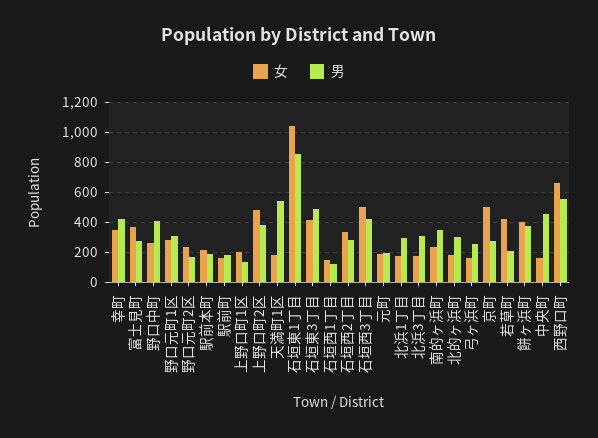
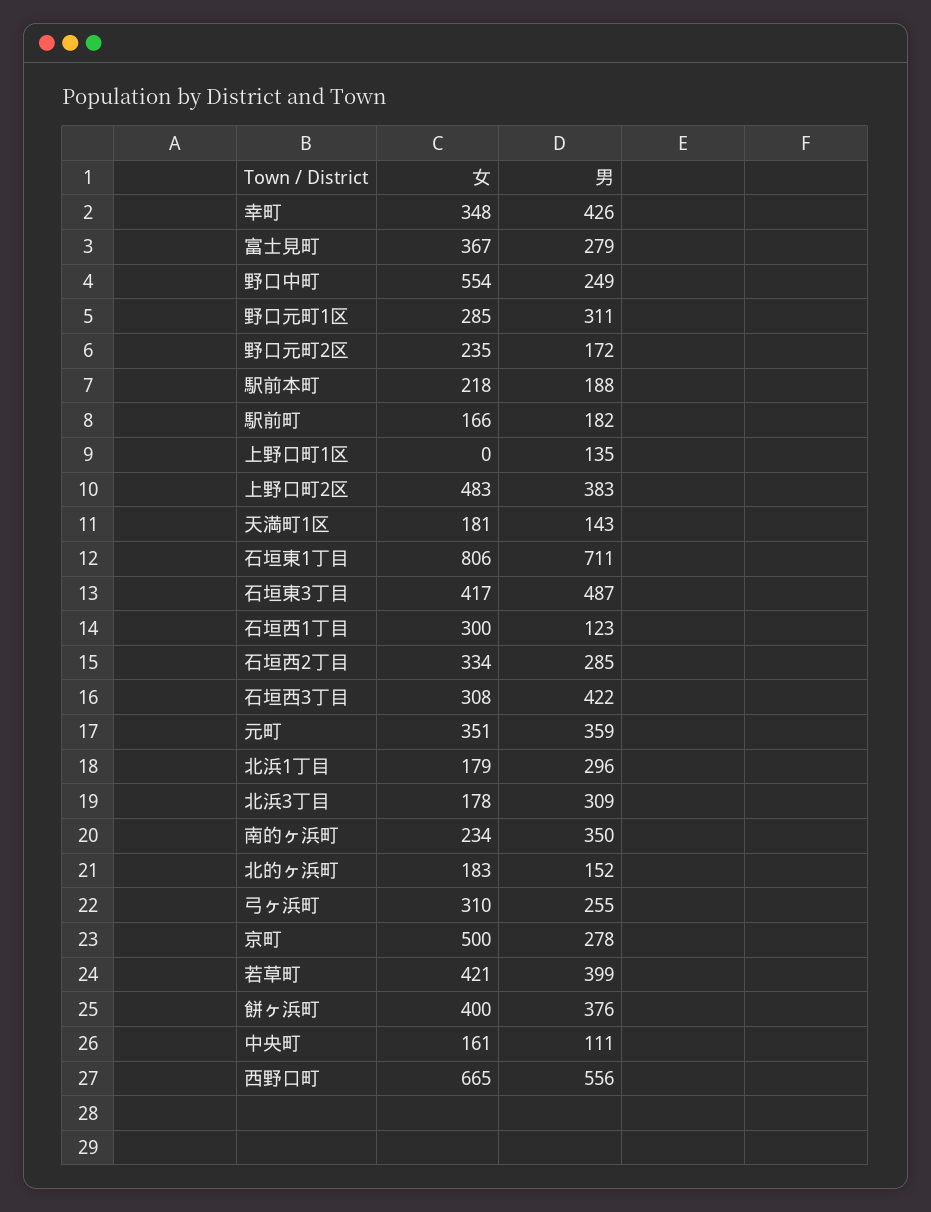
女, 野口中町: 250 -> 554
男, 野口中町: 400 -> 249
女, 上野口町1区: 200 -> 0
男, 天満町1区: 550 -> 143
女, 石垣東1丁目: 1050 -> 806
男, 石垣東1丁目: 850 -> 711
女, 石垣西1丁目: 150 -> 300
女, 石垣西3丁目: 500 -> 308
女, 元町: 200 -> 351
男, 元町: 200 -> 359
男, 北的ヶ浜町: 300 -> 152
女, 弓ヶ浜町: 150 -> 310
男, 若草町: 200 -> 399
男, 中央町: 450 -> 111

